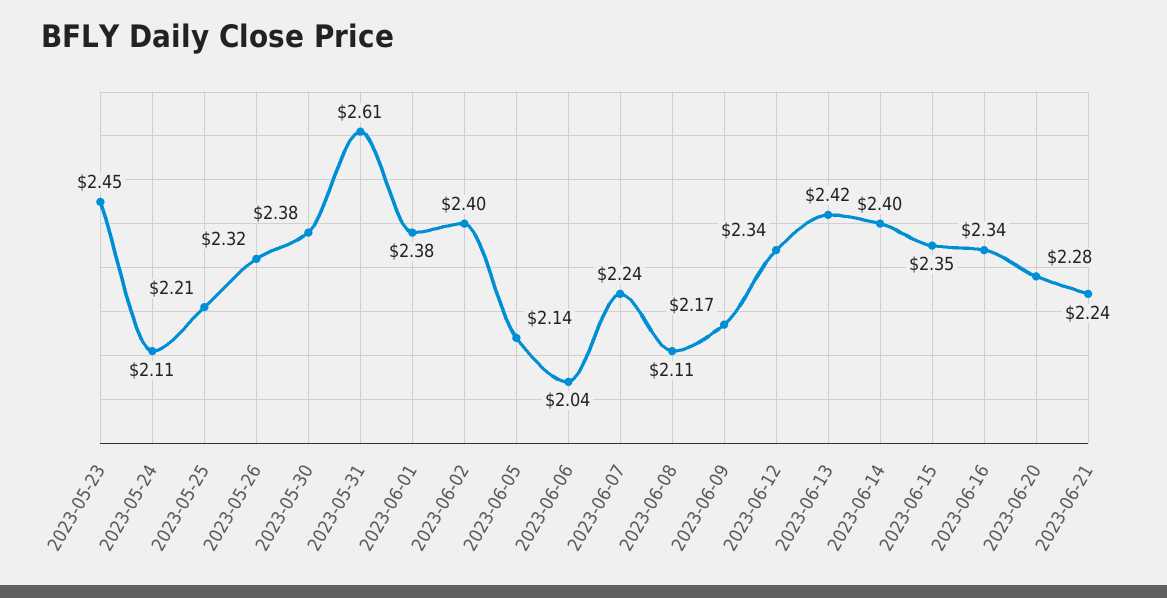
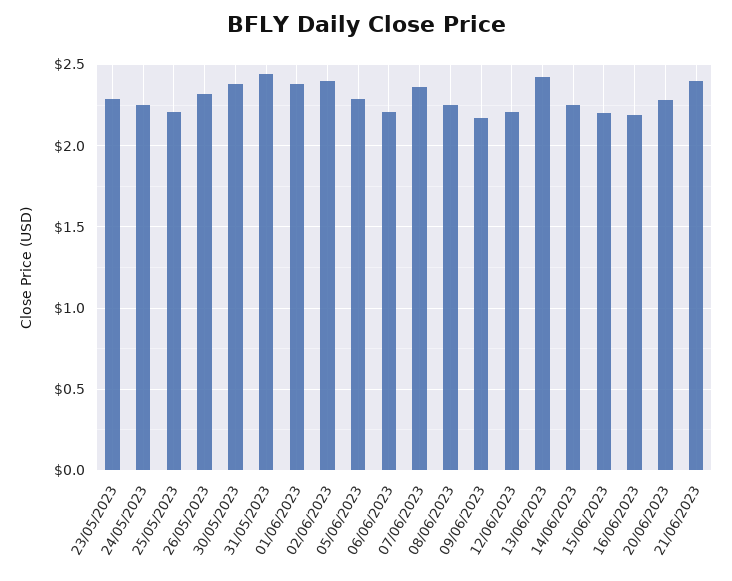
2023-05-23: 2.45 -> 2.3
2023-05-24: 2.11 -> 2.25
2023-05-31: 2.61 -> 2.45
2023-06-05: 2.14 -> 2.3
2023-06-06: 2.04 -> 2.2
2023-06-07: 2.24 -> 2.35
2023-06-08: 2.11 -> 2.25
2023-06-12: 2.34 -> 2.2
2023-06-14: 2.4 -> 2.25
2023-06-15: 2.35 -> 2.2
2023-06-16: 2.34 -> 2.2
2023-06-21: 2.24 -> 2.4

